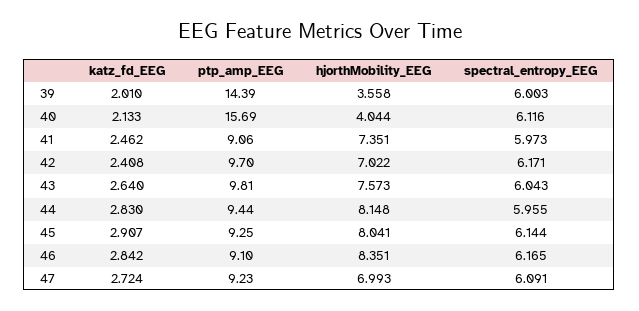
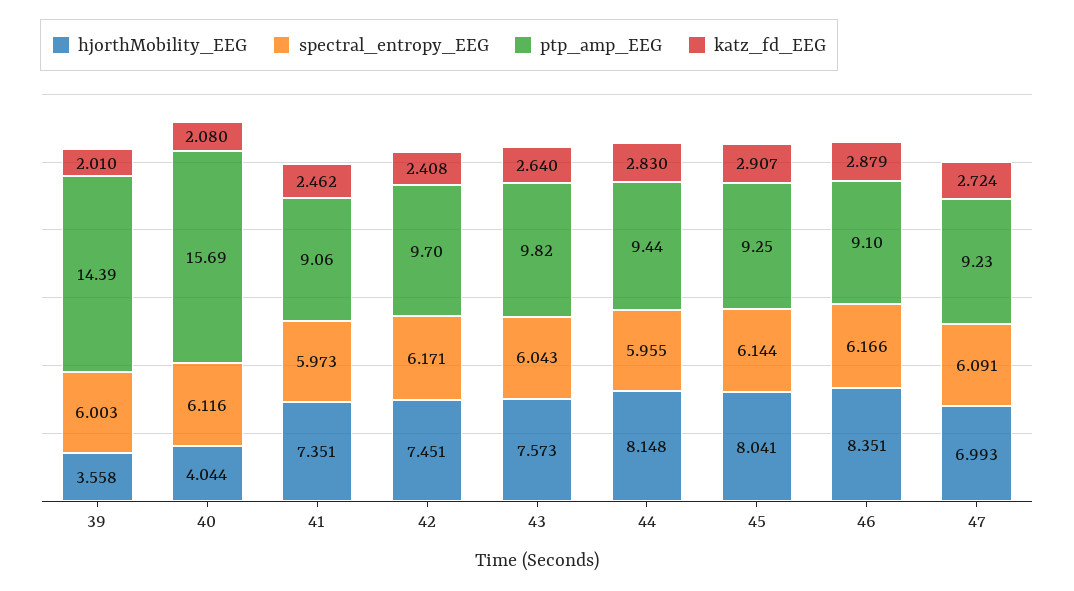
katz_fd_EEG, 40: 2.133 -> 2.08
hjorthMobility_EEG, 42: 7.022 -> 7.451
ptp_amp_EEG, 43: 9.81 -> 9.82
katz_fd_EEG, 46: 2.842 -> 2.879
spectral_entropy_EEG, 46: 6.165 -> 6.166

